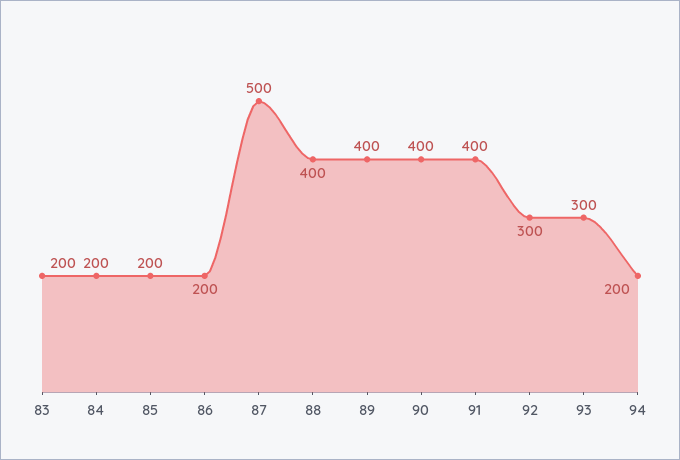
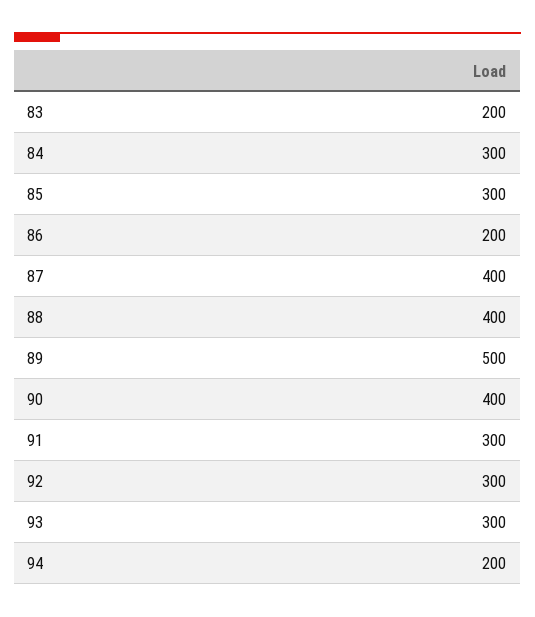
84: 200 -> 300
85: 200 -> 300
87: 500 -> 400
89: 400 -> 500
91: 400 -> 300

